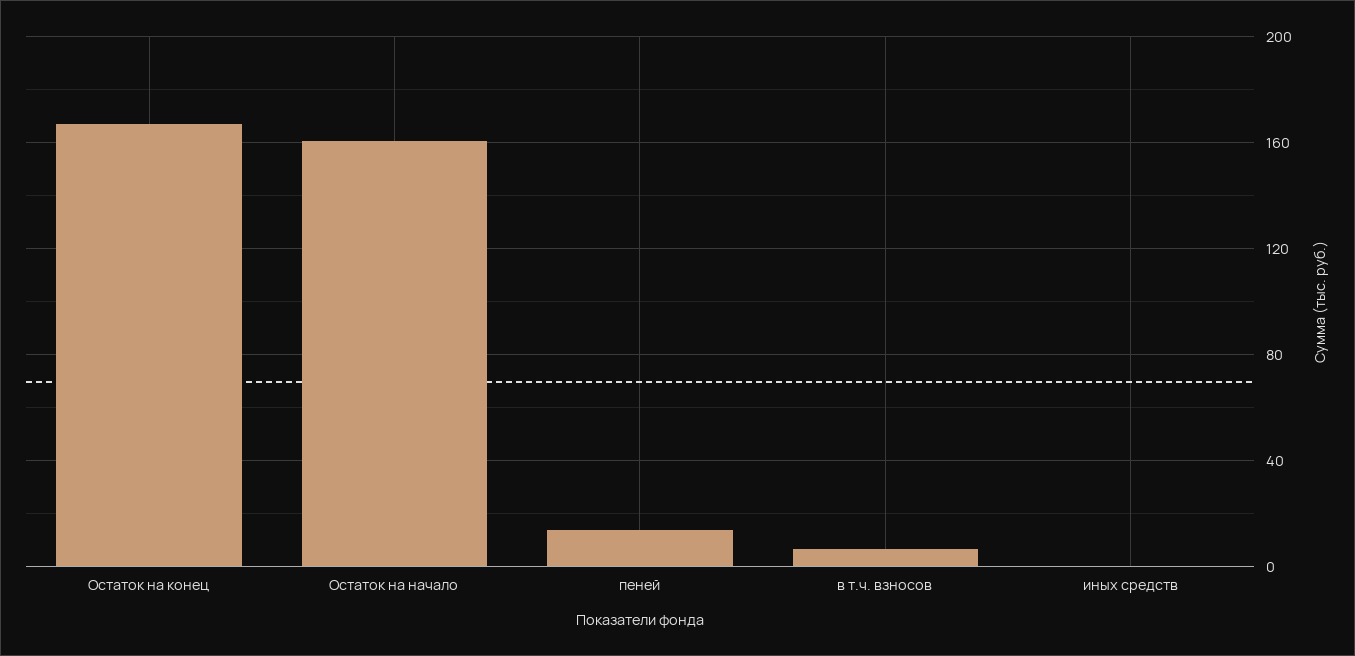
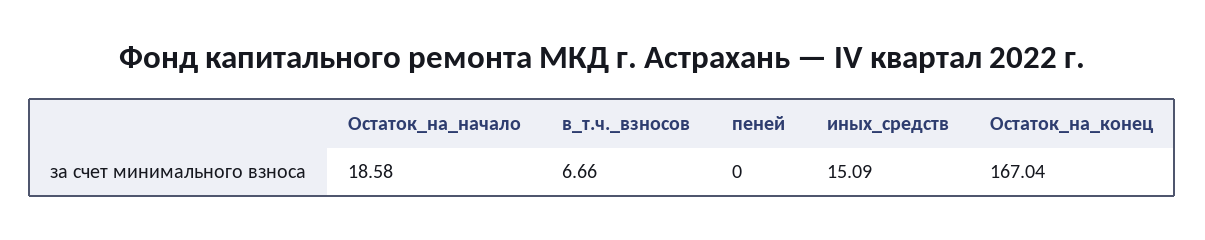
Остаток на начало: 160 -> 18.58
пеней: 15 -> 0
иных средств: 0 -> 15.09

